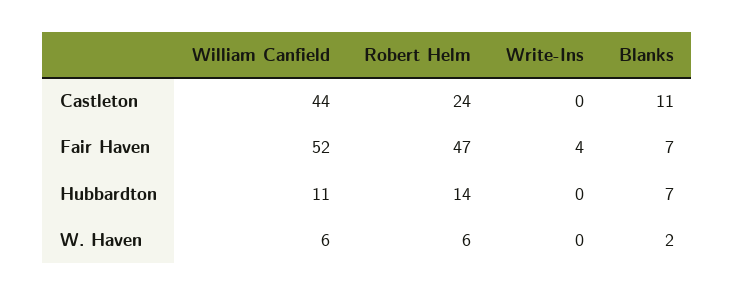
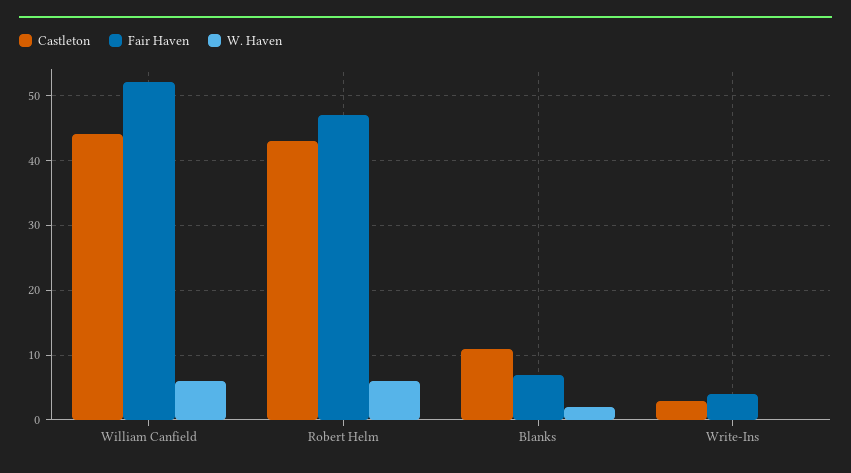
Castleton, Robert Helm: 24 -> 43
Castleton, Write-Ins: 0 -> 3
Hubbardton, William Canfield: 11 -> none
Hubbardton, Robert Helm: 14 -> none
Hubbardton, Write-Ins: 0 -> none
Hubbardton, Blanks: 7 -> none

